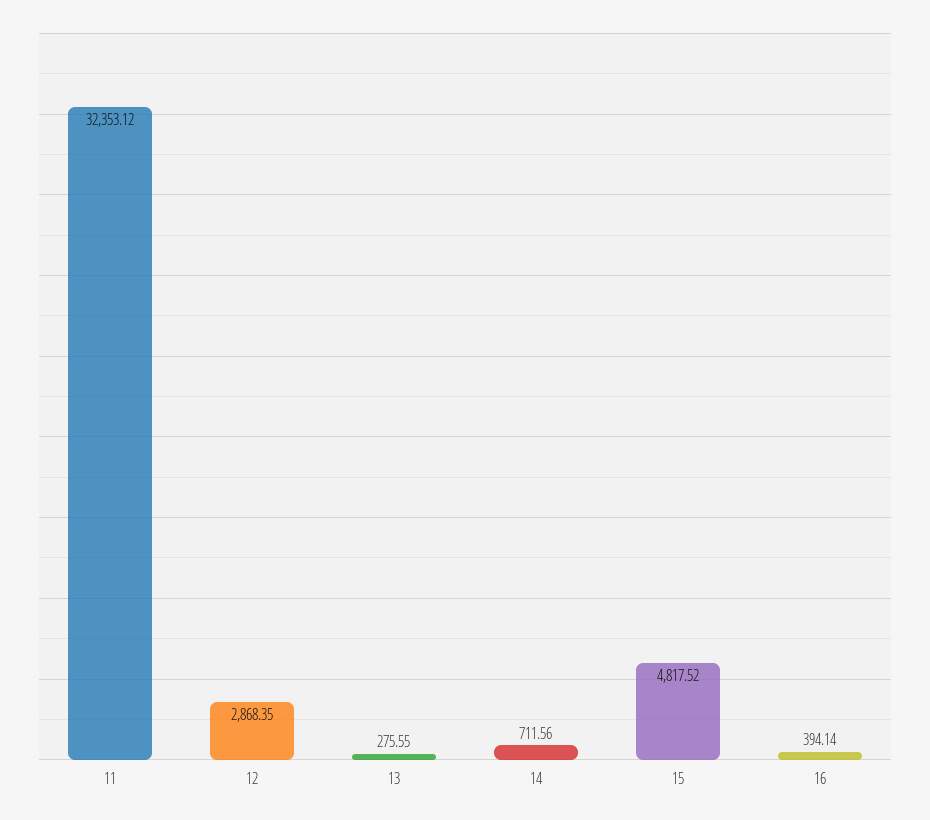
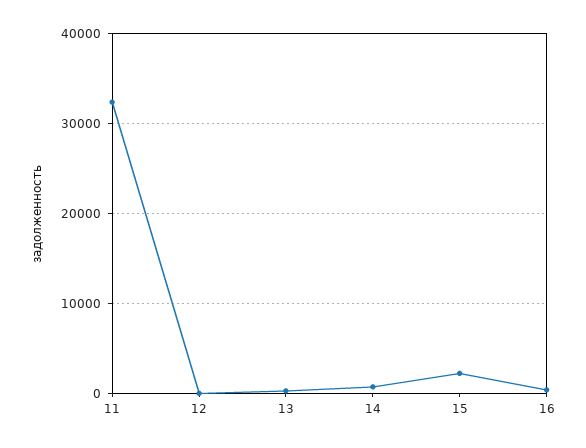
12: 2868.35 -> 0
15: 4817.52 -> 2000

